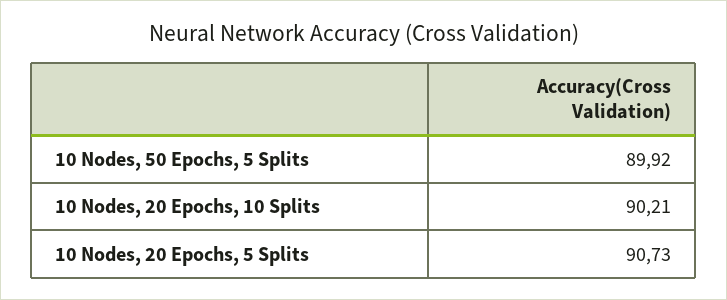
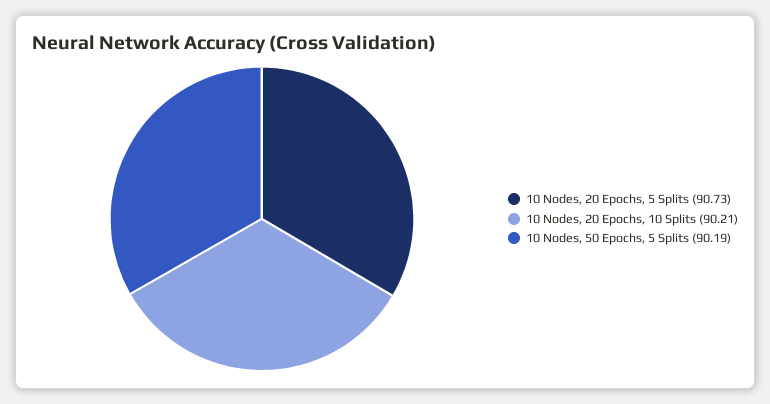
10 Nodes, 50 Epochs, 5 Splits: 89.92 -> 90.19

